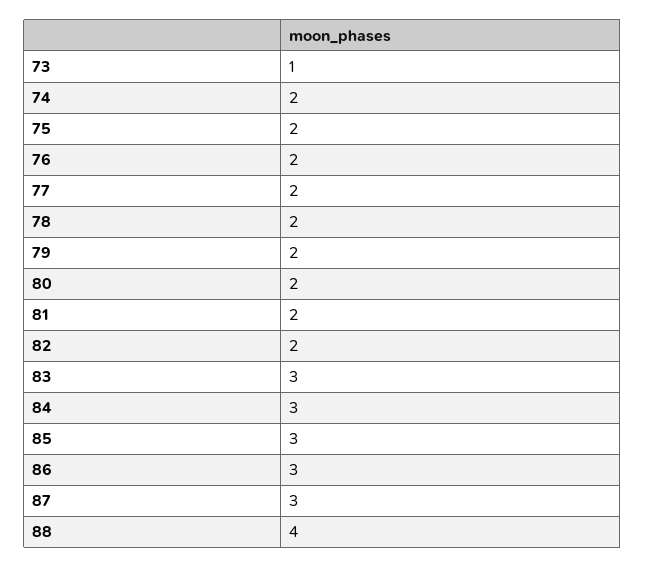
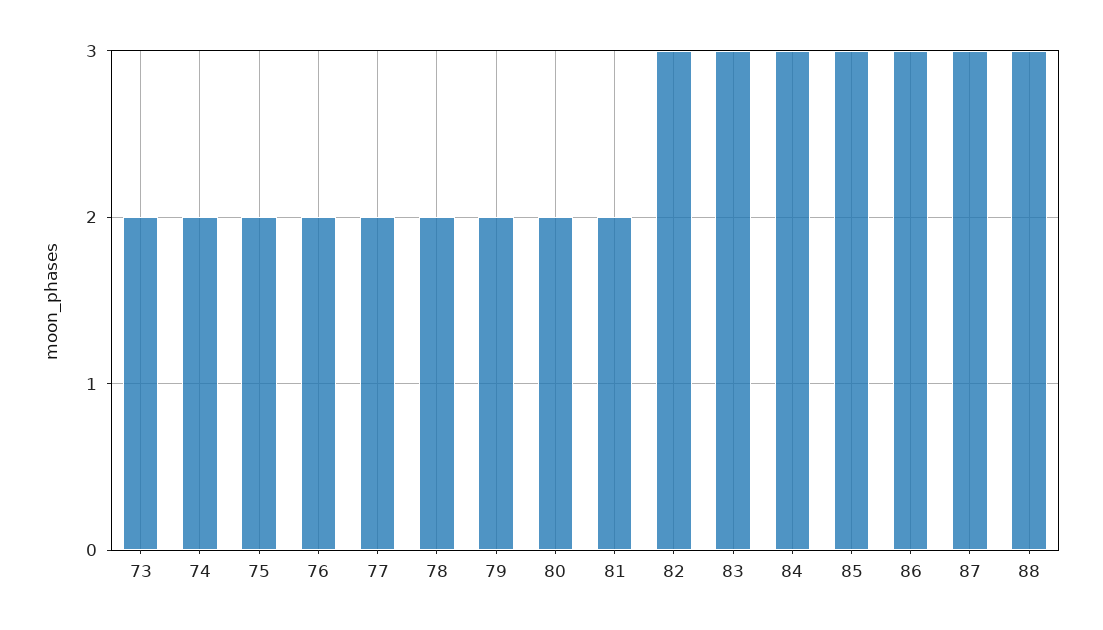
73: 1 -> 2
82: 2 -> 3
88: 4 -> 3

